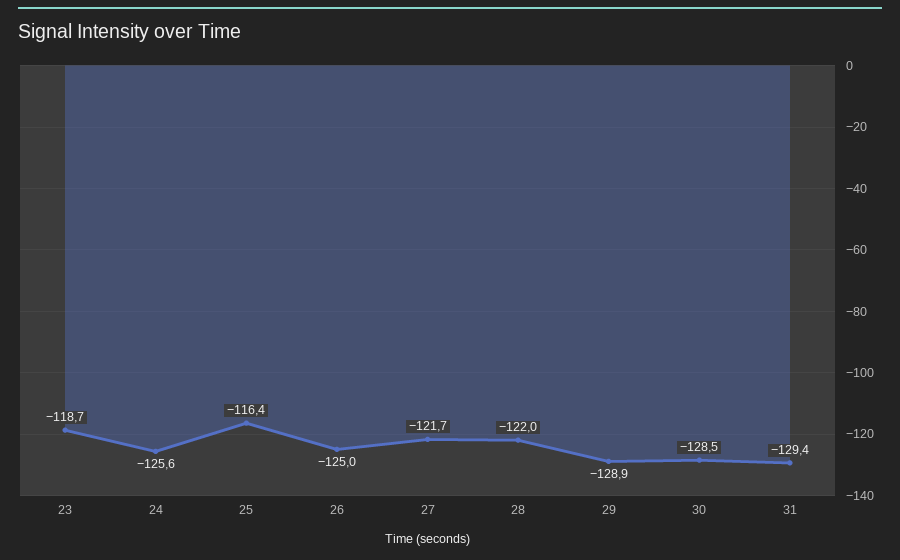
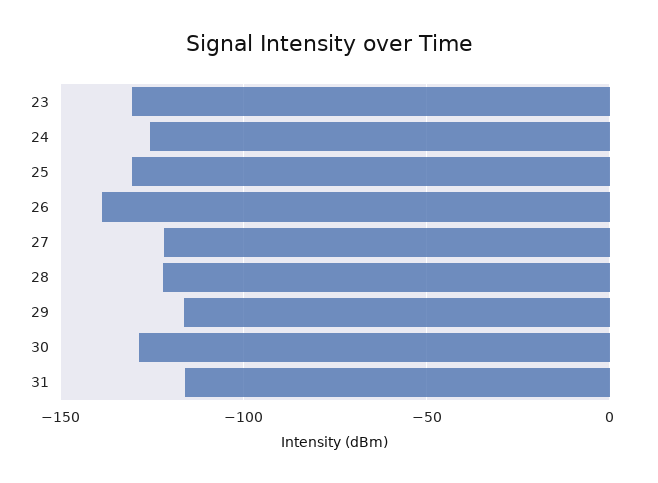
23: -118.7 -> -130
25: -116.4 -> -130
26: -125 -> -140
29: -128.9 -> -115
31: -129.4 -> -115

